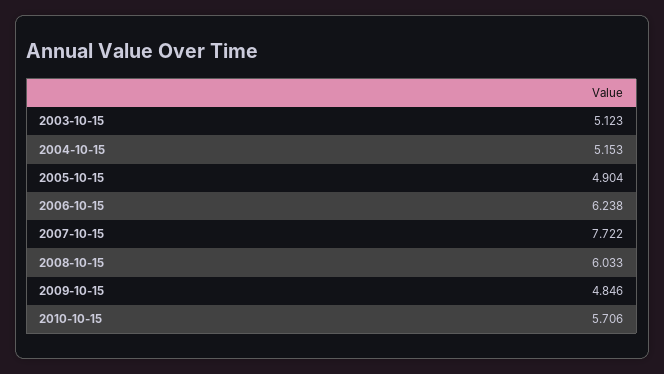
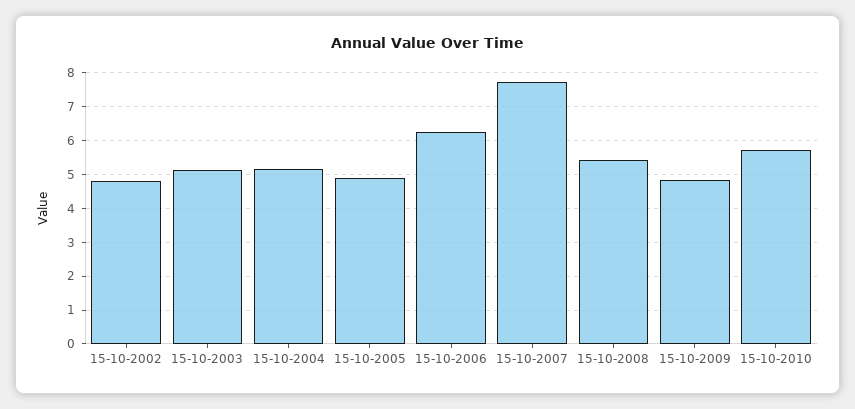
2008-10-15: 6.033 -> 5.4
15-10-2002: none -> 4.8

